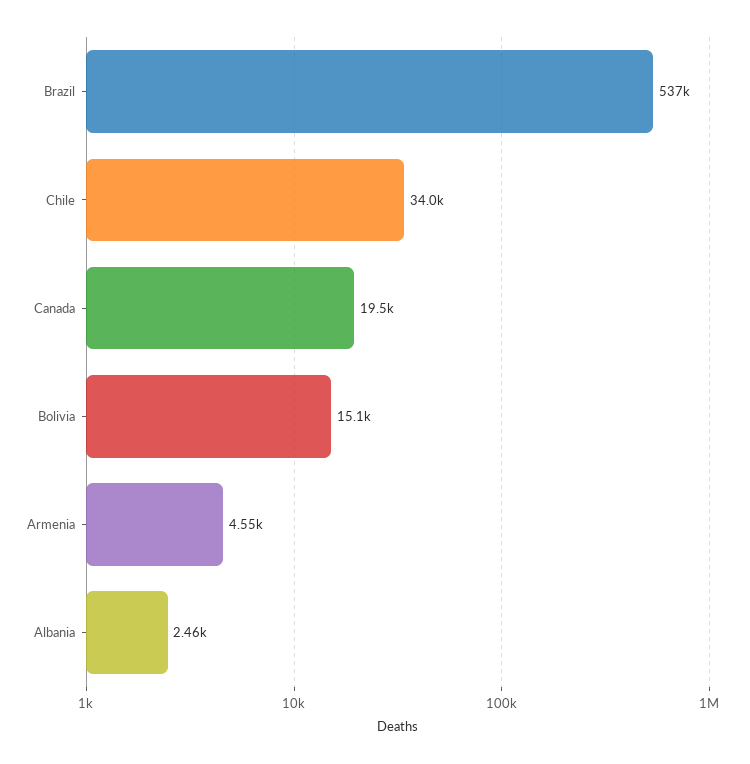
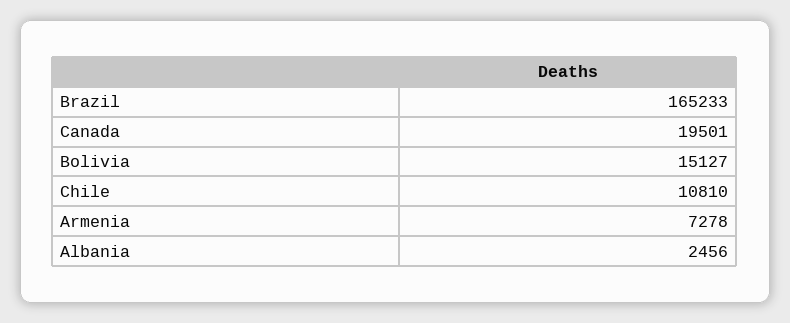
Brazil: 537000 -> 165233
Chile: 34000 -> 10810
Armenia: 4550 -> 7278

